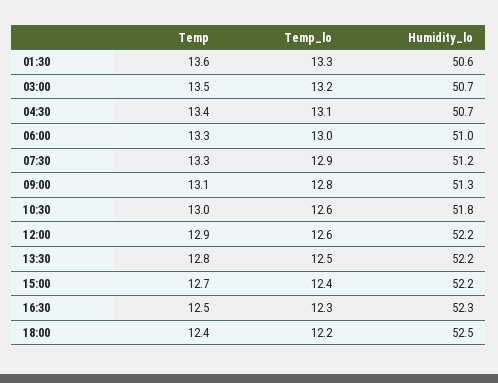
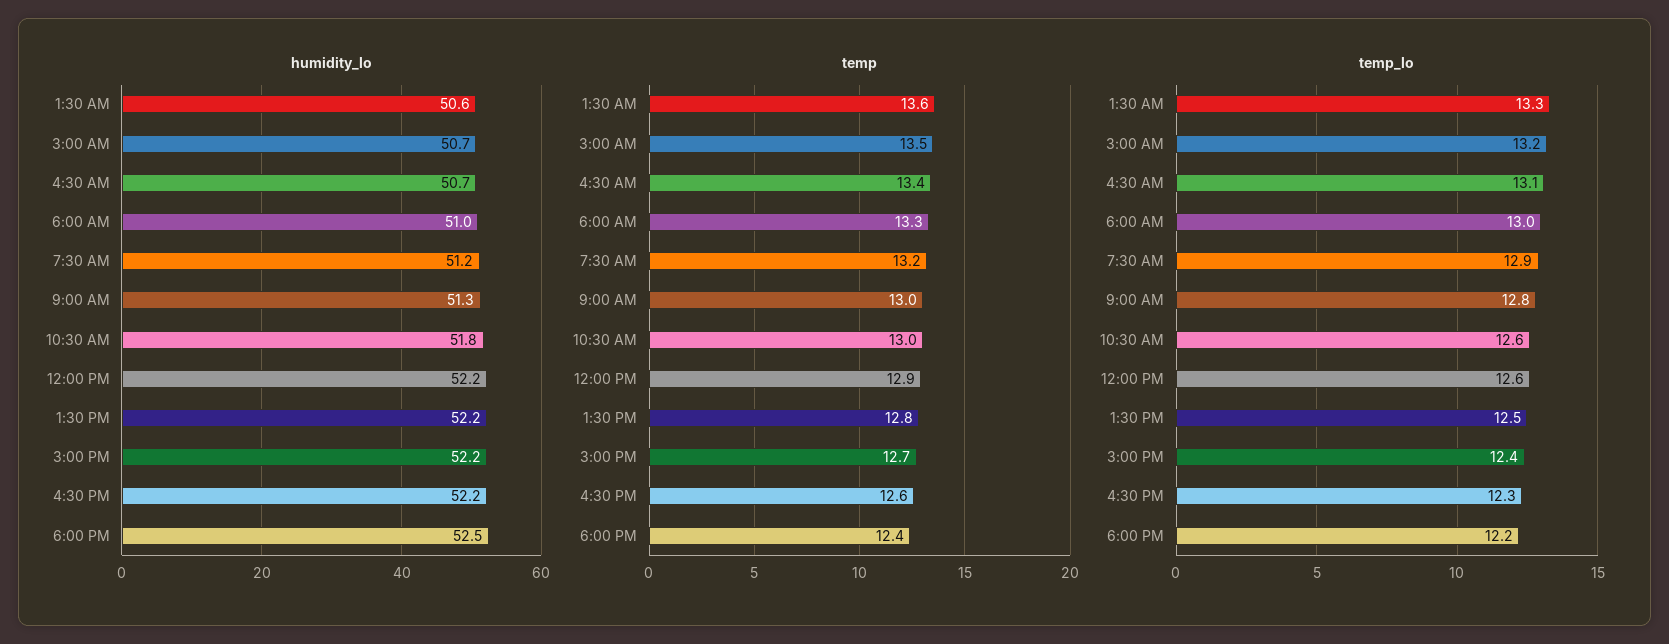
Temp, 07:30: 13.3 -> 13.2
Temp, 09:00: 13.1 -> 13
Temp, 16:30: 12.5 -> 12.6
Humidity_lo, 16:30: 52.3 -> 52.2

